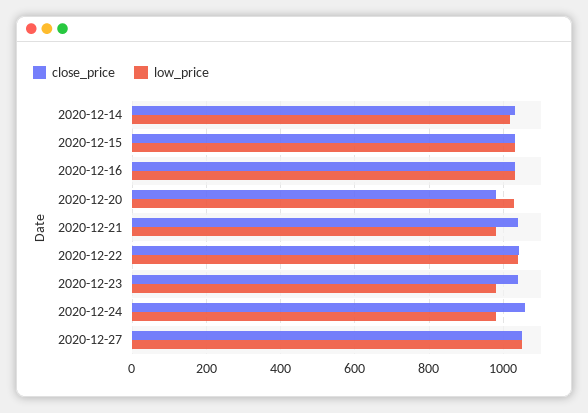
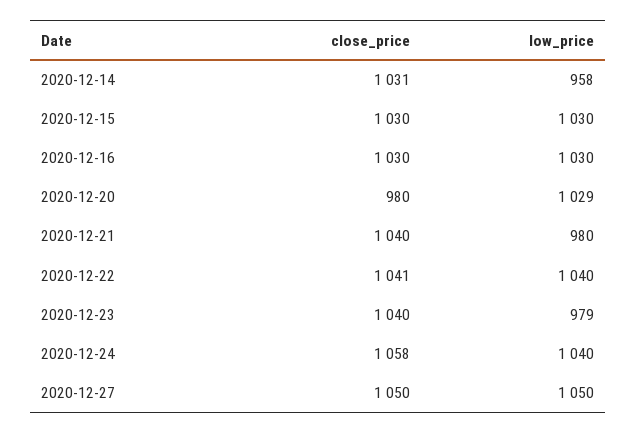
low_price, 2020-12-14: 1020 -> 958
low_price, 2020-12-24: 980 -> 1040

